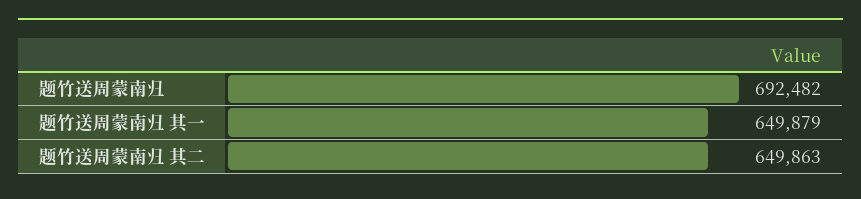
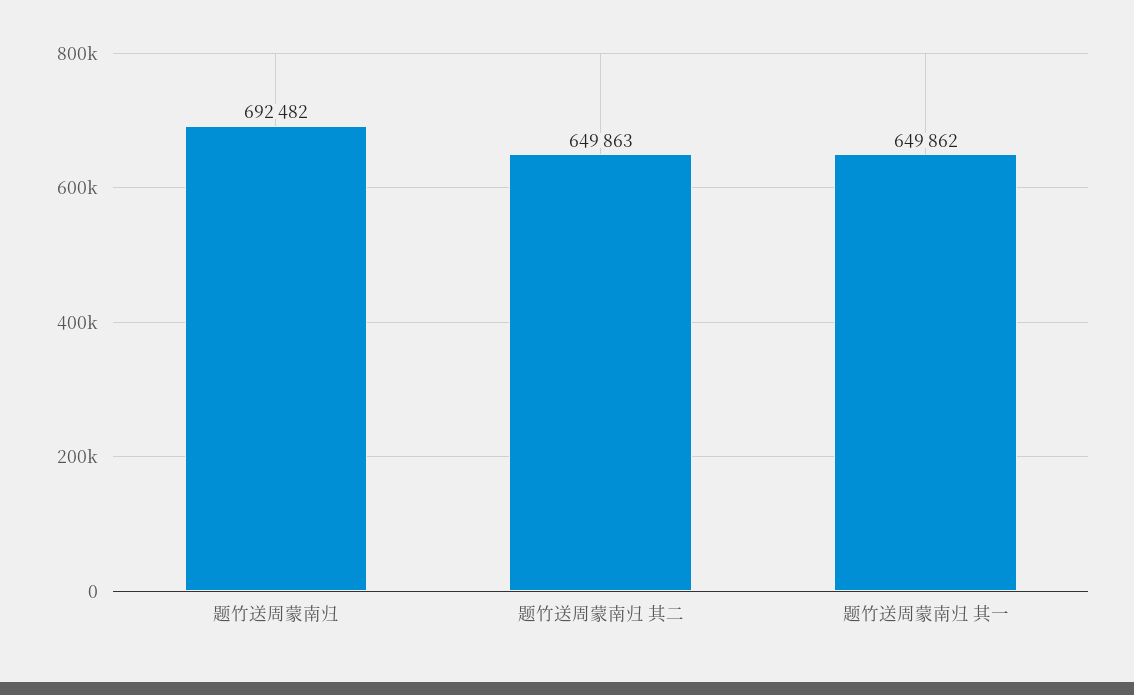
题竹送周蒙南归 其一: 649879 -> 649862

